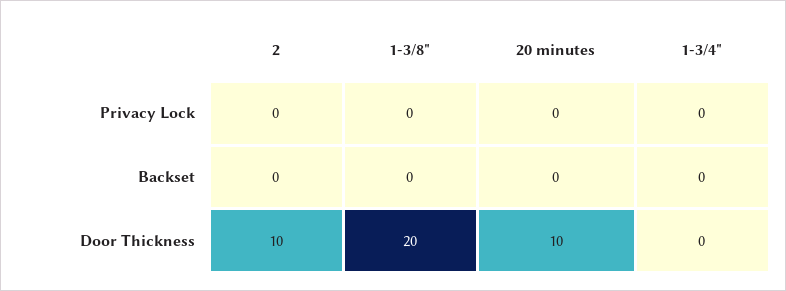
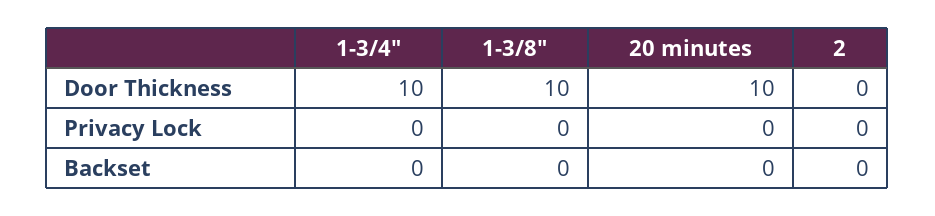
2, Door Thickness: 10 -> 0
1-3/8", Door Thickness: 20 -> 10
1-3/4", Door Thickness: 0 -> 10

